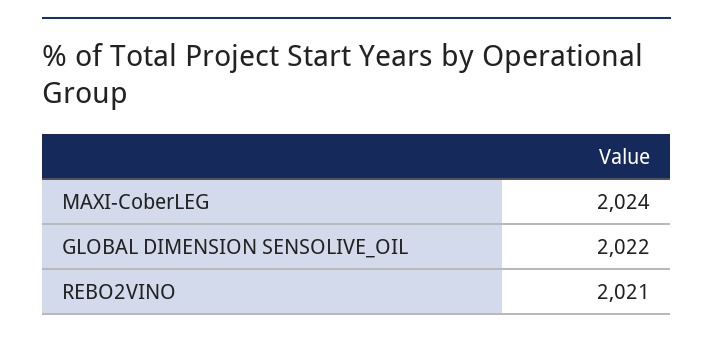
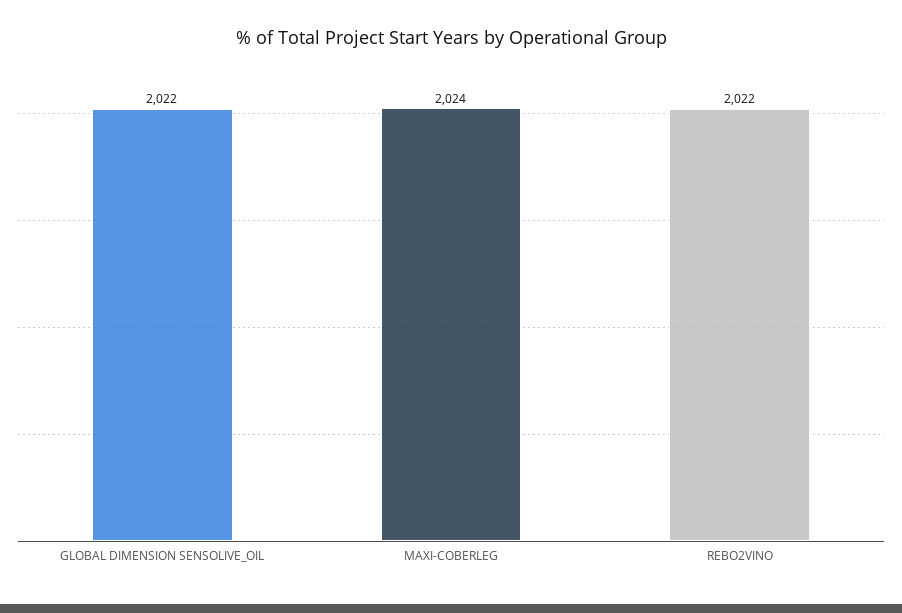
REBO2VINO: 2021 -> 2022

